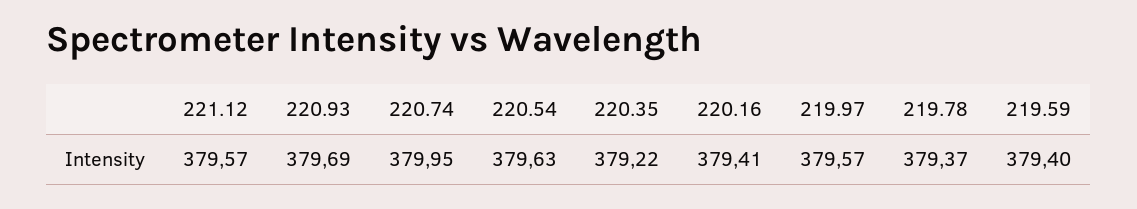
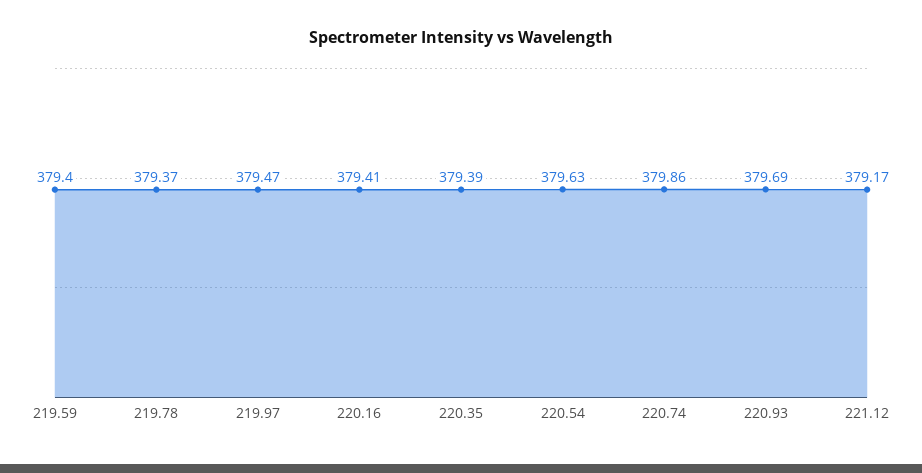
221.12: 379.57 -> 379.17
220.74: 379.95 -> 379.86
220.35: 379.22 -> 379.39
219.97: 379.57 -> 379.47

